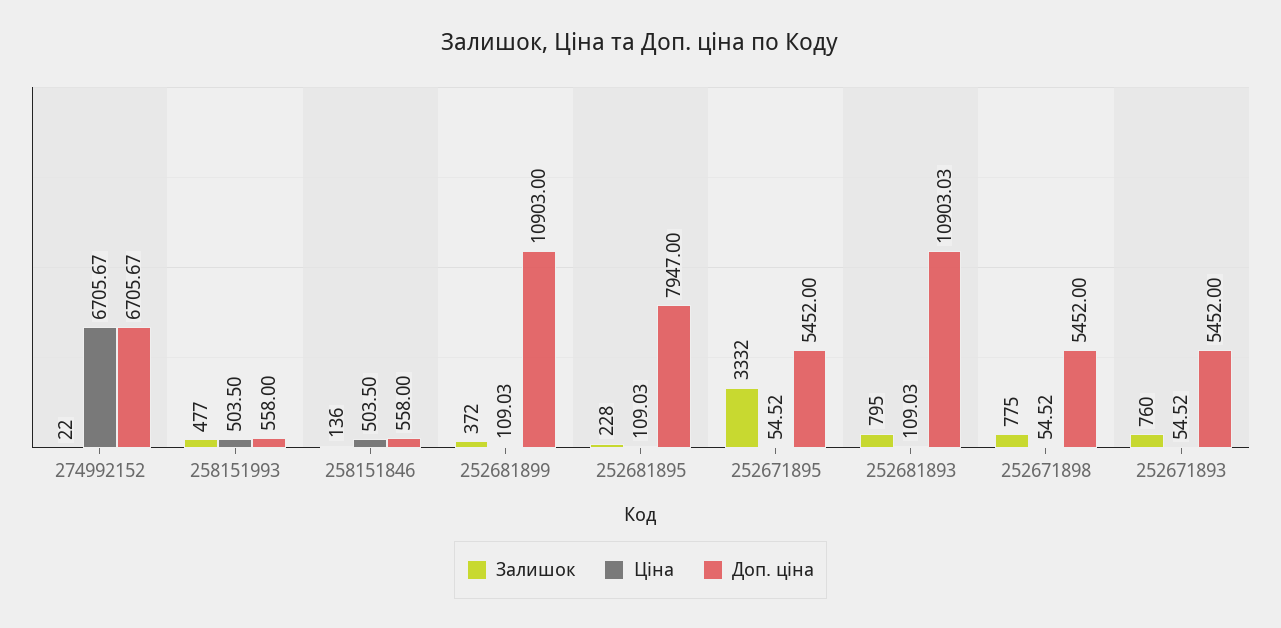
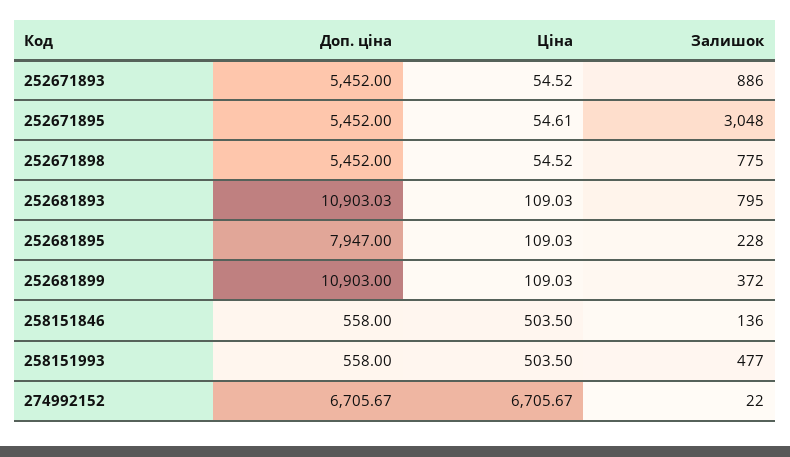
Залишок, 252671895: 3332 -> 3048
Ціна, 252671895: 54.52 -> 54.61
Залишок, 252671893: 760 -> 886

